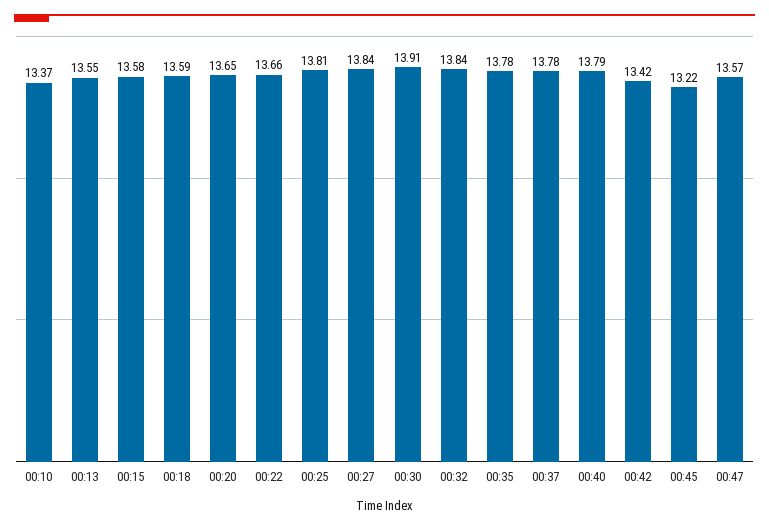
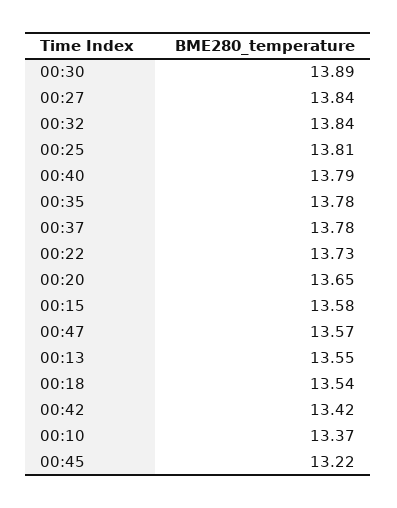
00:18: 13.59 -> 13.54
00:22: 13.66 -> 13.73
00:30: 13.91 -> 13.89

